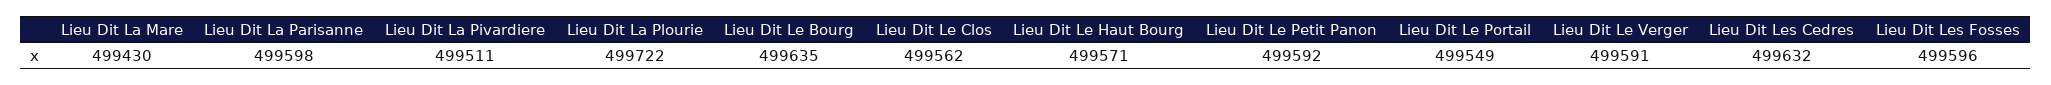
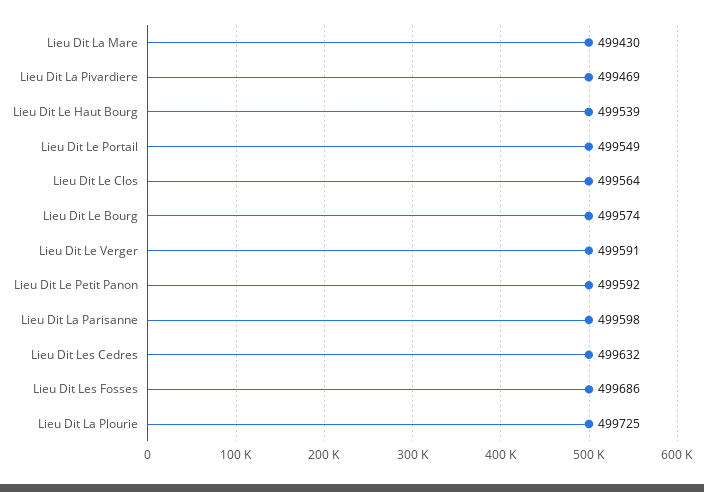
Lieu Dit La Pivardiere: 499511 -> 499469
Lieu Dit La Plourie: 499722 -> 499725
Lieu Dit Le Bourg: 499635 -> 499574
Lieu Dit Le Clos: 499562 -> 499564
Lieu Dit Le Haut Bourg: 499571 -> 499539
Lieu Dit Les Fosses: 499596 -> 499686

